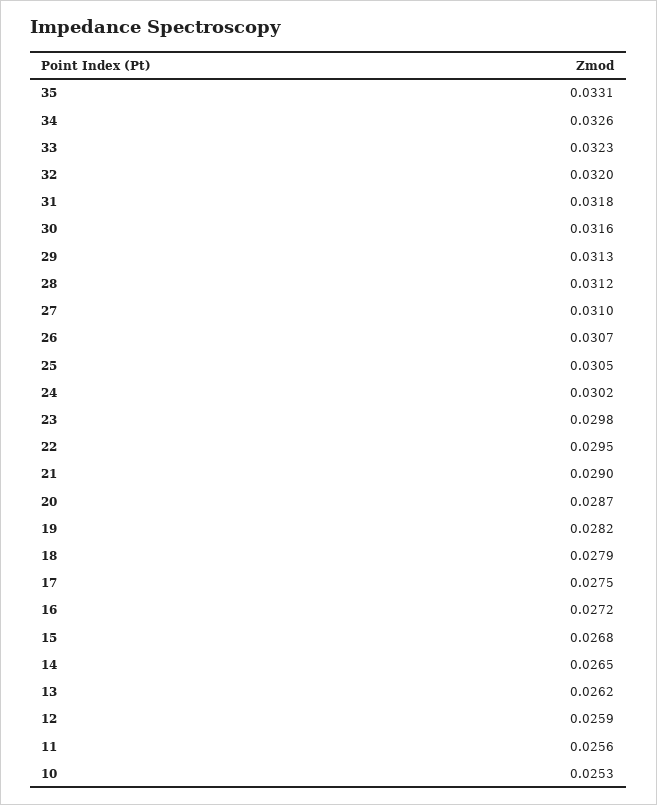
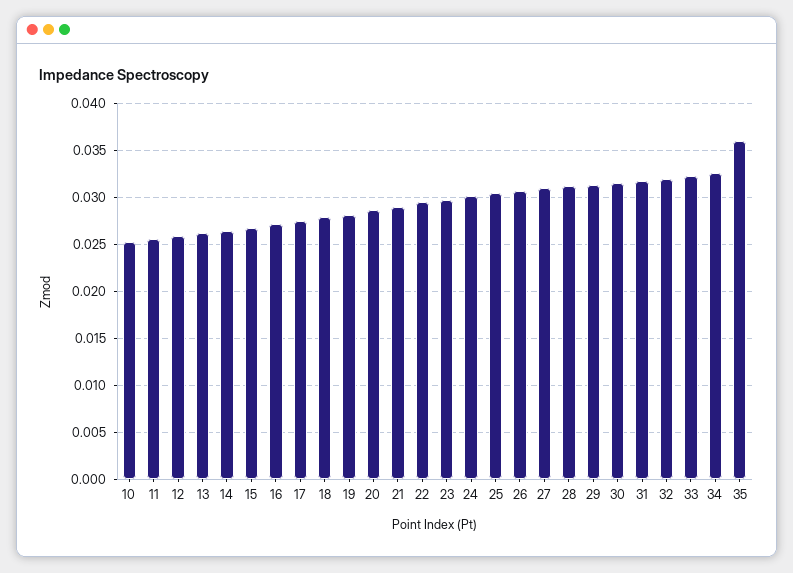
35: 0.0331 -> 0.036

